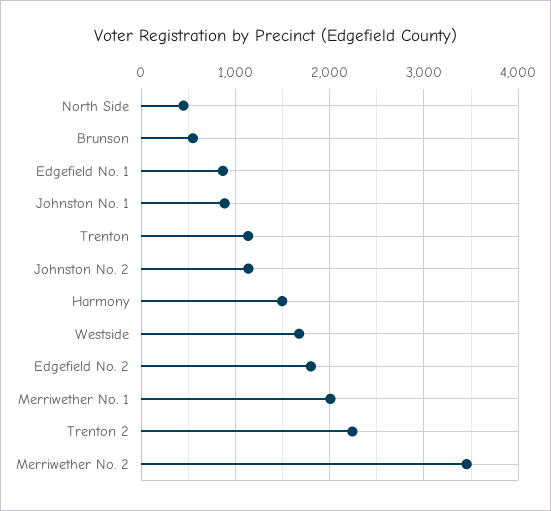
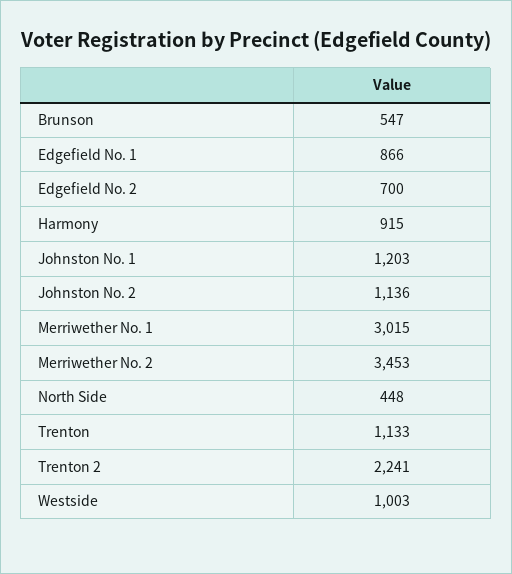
Johnston No. 1: 900 -> 1203
Harmony: 1500 -> 915
Westside: 1700 -> 1003
Edgefield No. 2: 1800 -> 700
Merriwether No. 1: 2000 -> 3015

